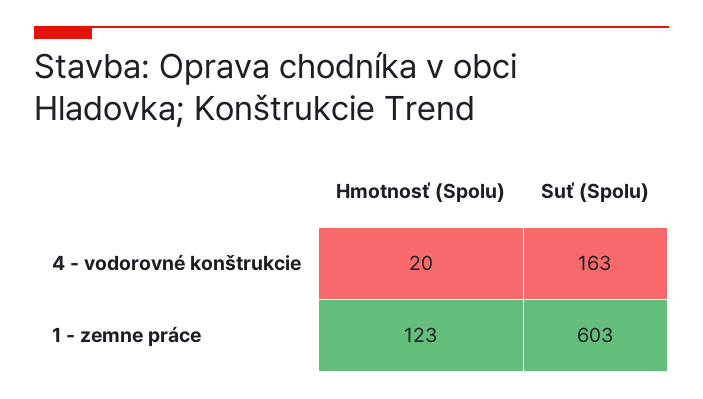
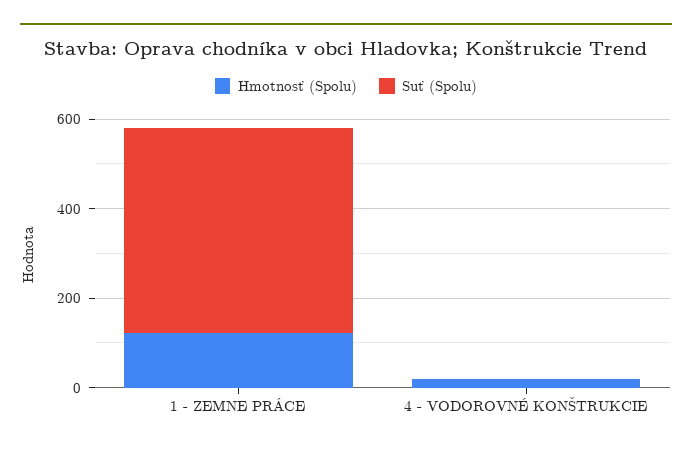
Suť (Spolu), 4 - vodorovné konštrukcie: 163 -> 0
Suť (Spolu), 1 - zemne práce: 603 -> 450

